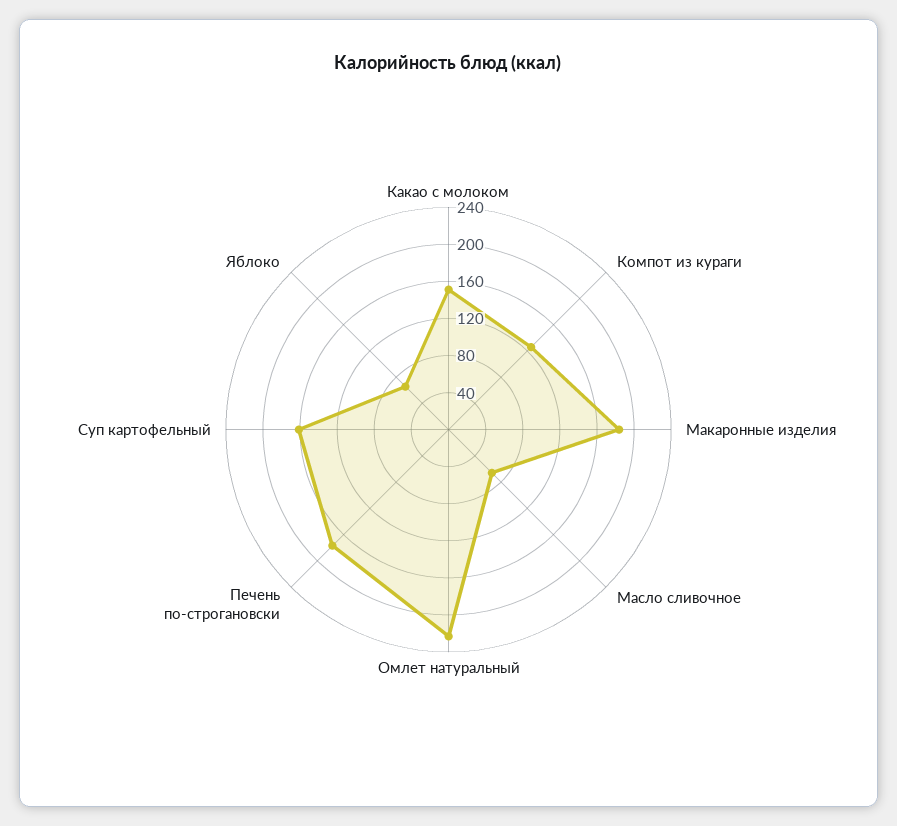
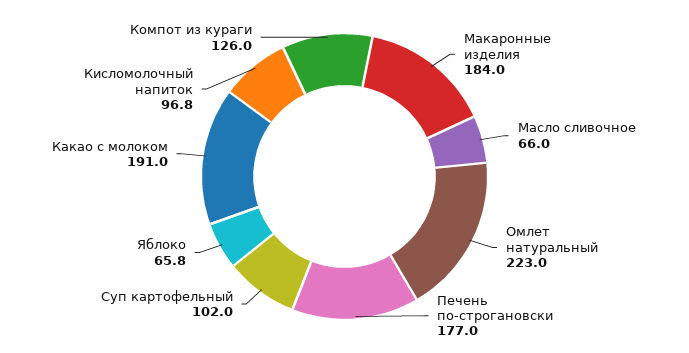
Какао с молоком: 150 -> 191
Суп картофельный: 160 -> 102
Кисломолочный напиток: none -> 96.8

